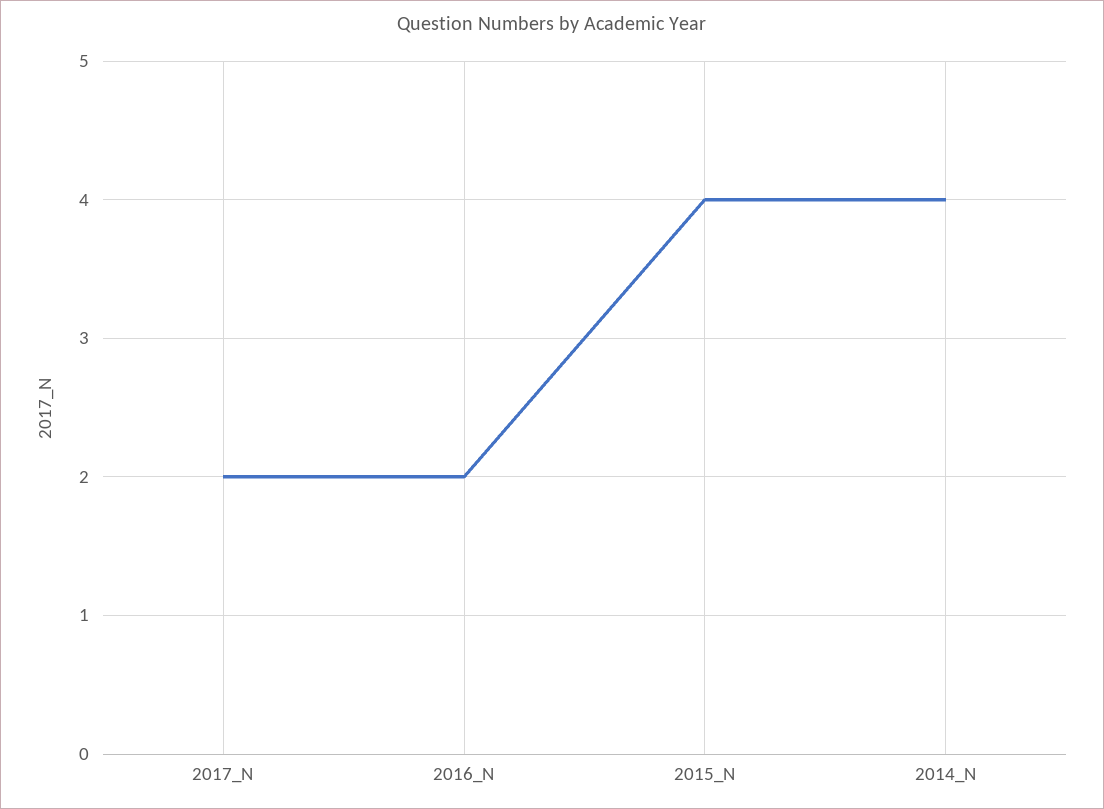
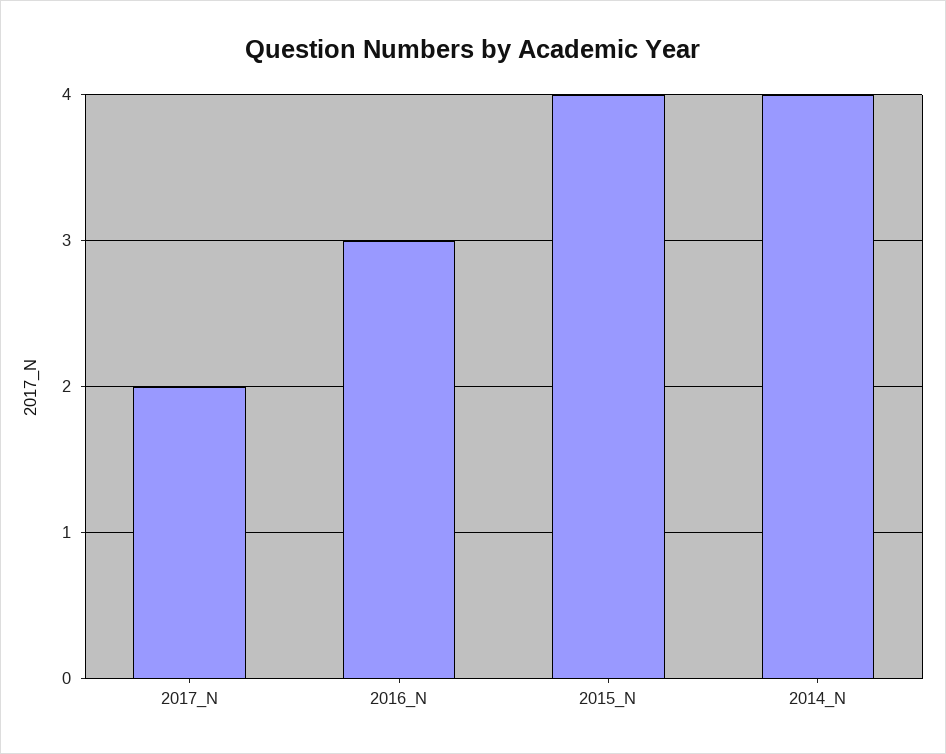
2016_N: 2 -> 3

